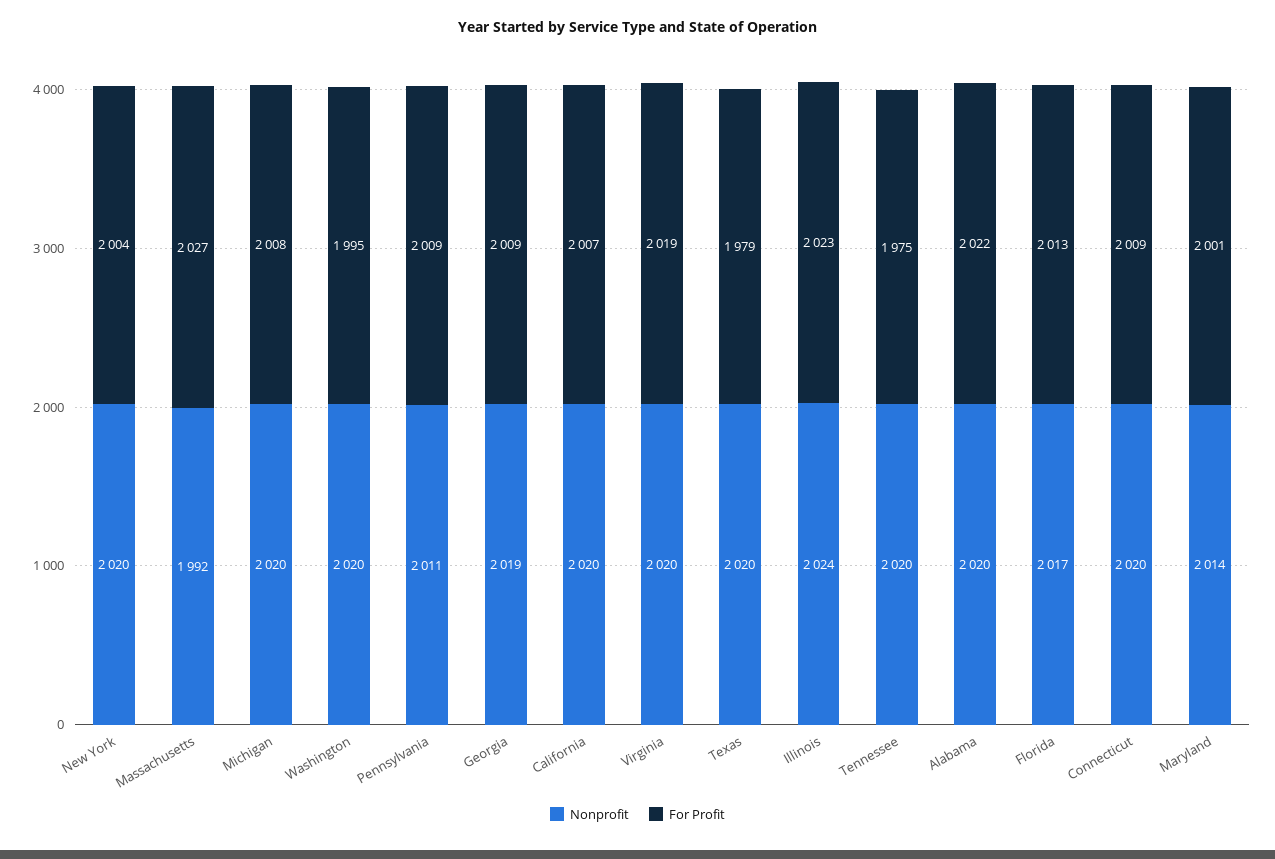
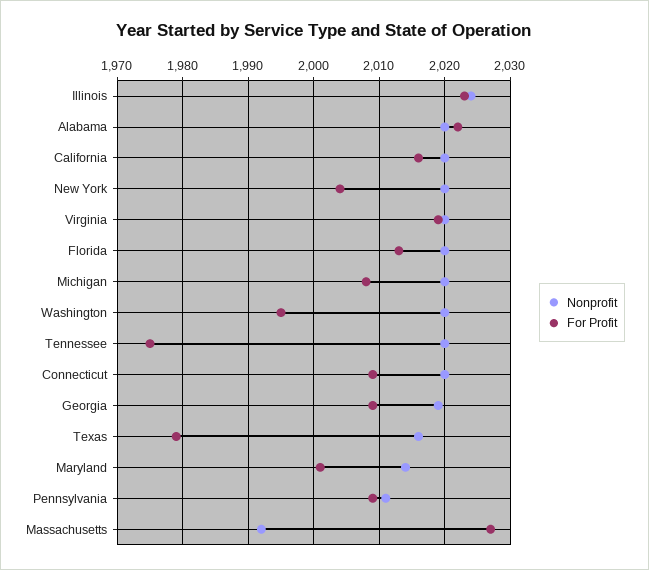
For Profit, California: 2007 -> 2016
Nonprofit, Texas: 2020 -> 2016
Nonprofit, Florida: 2017 -> 2020

